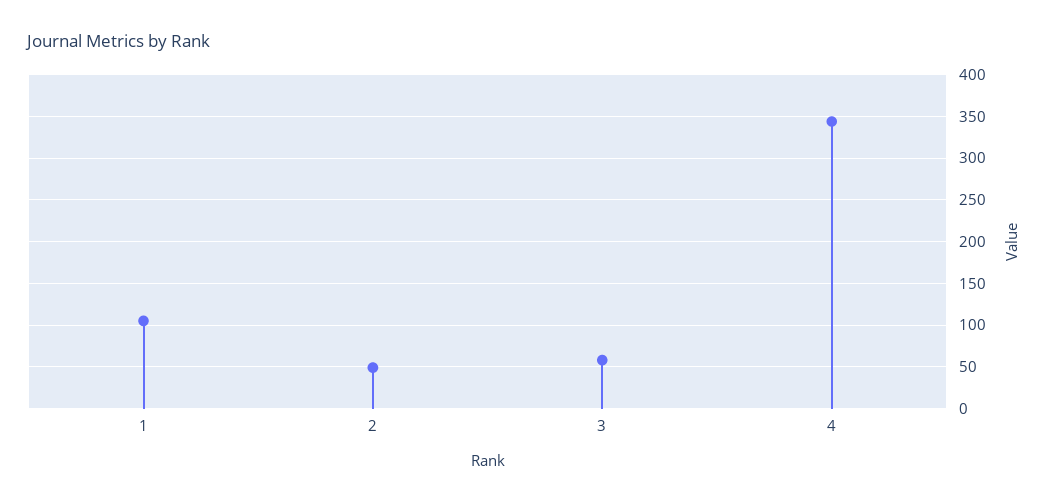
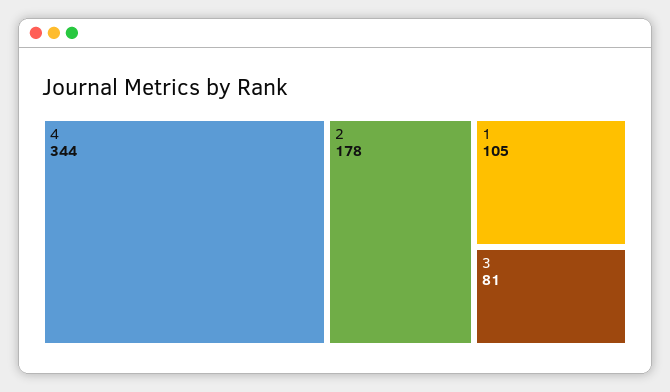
2: 50 -> 178
3: 60 -> 81

